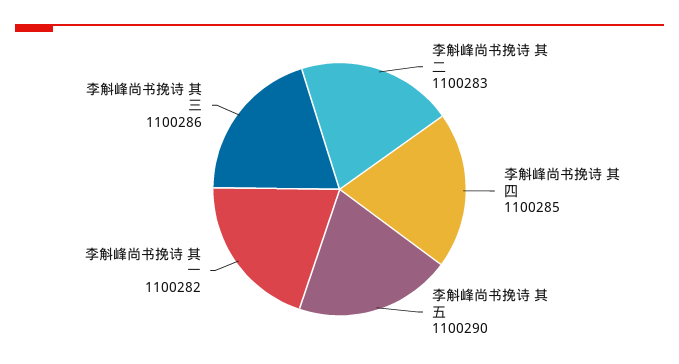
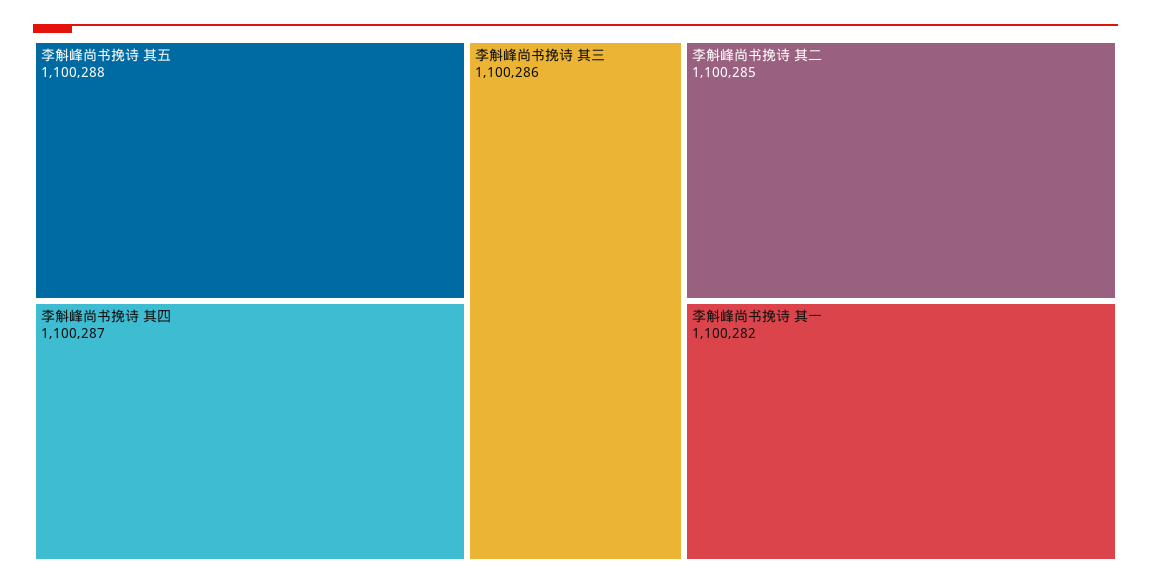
李斛峰尚书挽诗 其二: 1100283 -> 1100285
李斛峰尚书挽诗 其四: 1100285 -> 1100287
李斛峰尚书挽诗 其五: 1100290 -> 1100288

